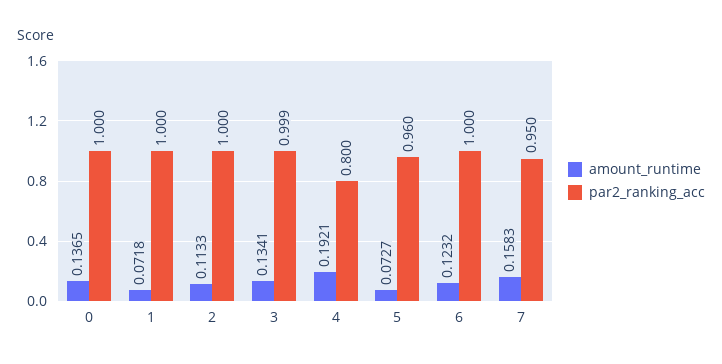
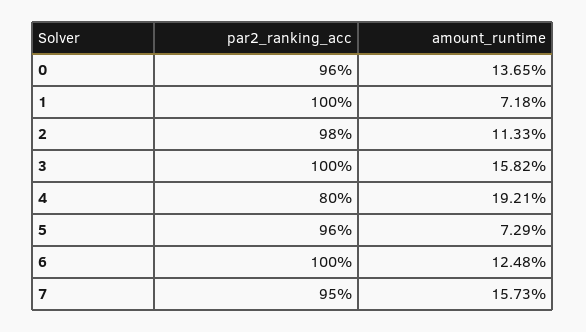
par2_ranking_acc, 0: 1 -> 0.96
par2_ranking_acc, 2: 1 -> 0.98
amount_runtime, 3: 0.1341 -> 0.1582
par2_ranking_acc, 3: 0.999 -> 1
amount_runtime, 5: 0.0727 -> 0.0729
amount_runtime, 6: 0.1232 -> 0.1248
amount_runtime, 7: 0.1583 -> 0.1573

